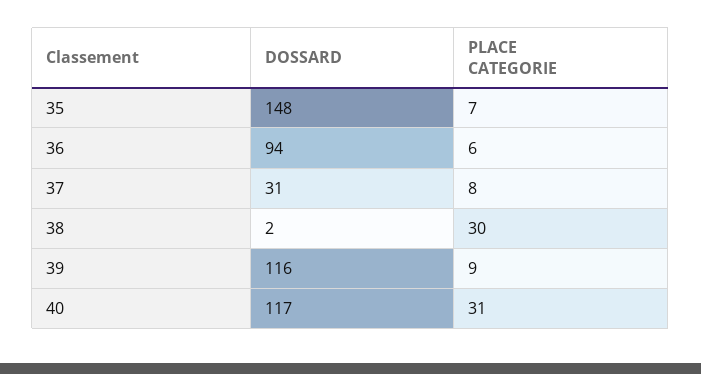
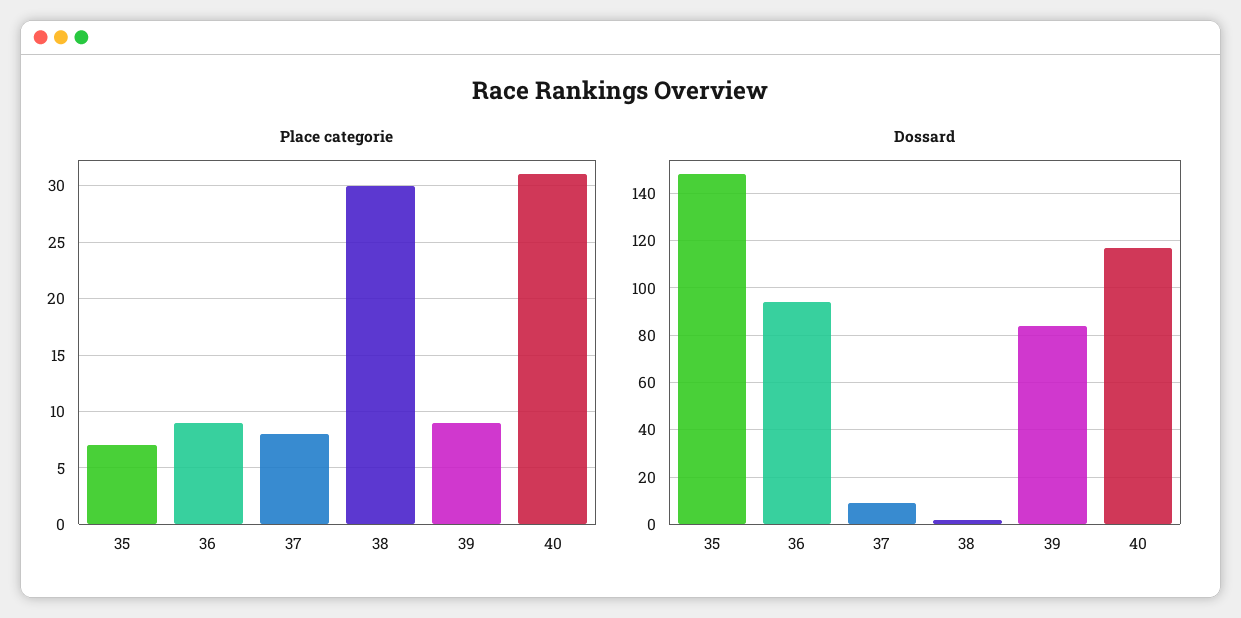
PLACE CATEGORIE, 36: 6 -> 9
DOSSARD, 37: 31 -> 10
DOSSARD, 39: 116 -> 85

